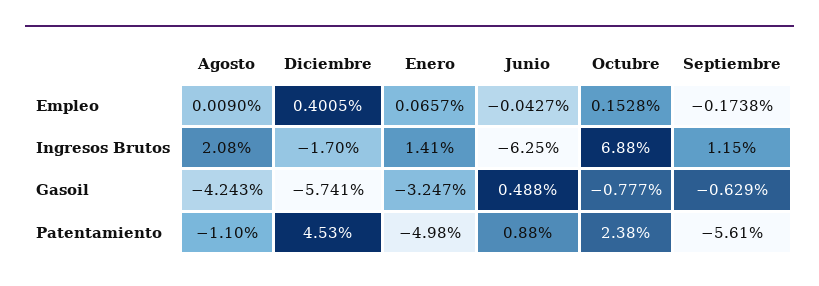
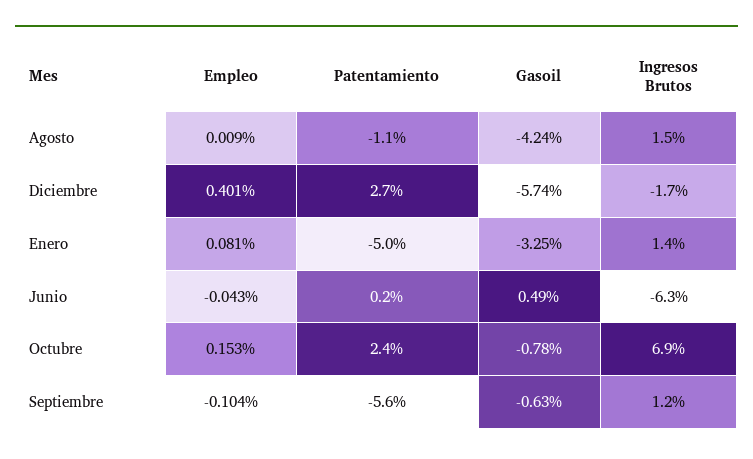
Enero, Empleo: 0.0657 -> 0.081
Septiembre, Empleo: -0.1738 -> -0.104
Agosto, Ingresos Brutos: 2.08 -> 1.5
Diciembre, Patentamiento: 4.53 -> 2.7
Junio, Patentamiento: 0.88 -> 0.2

